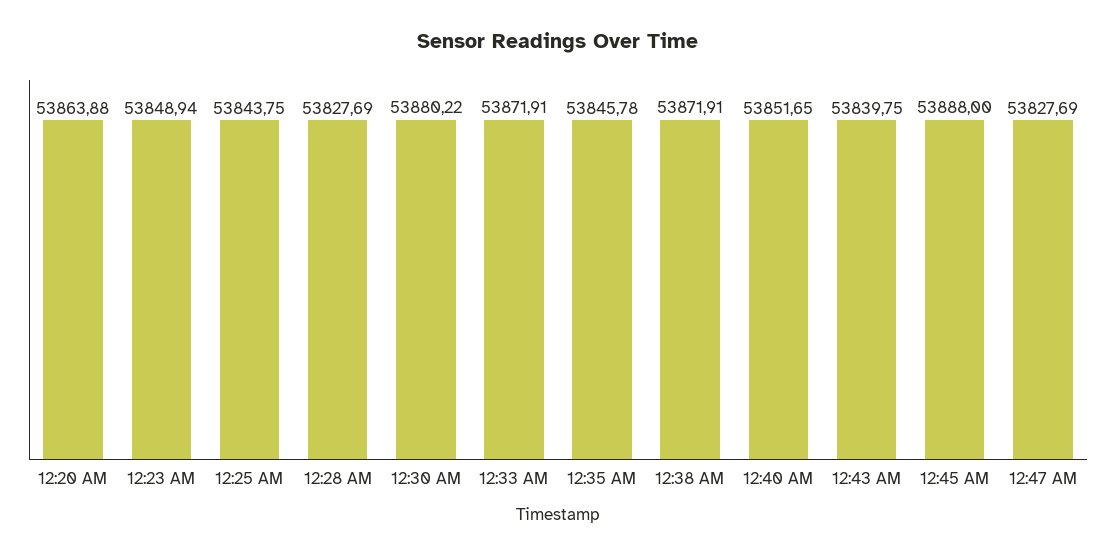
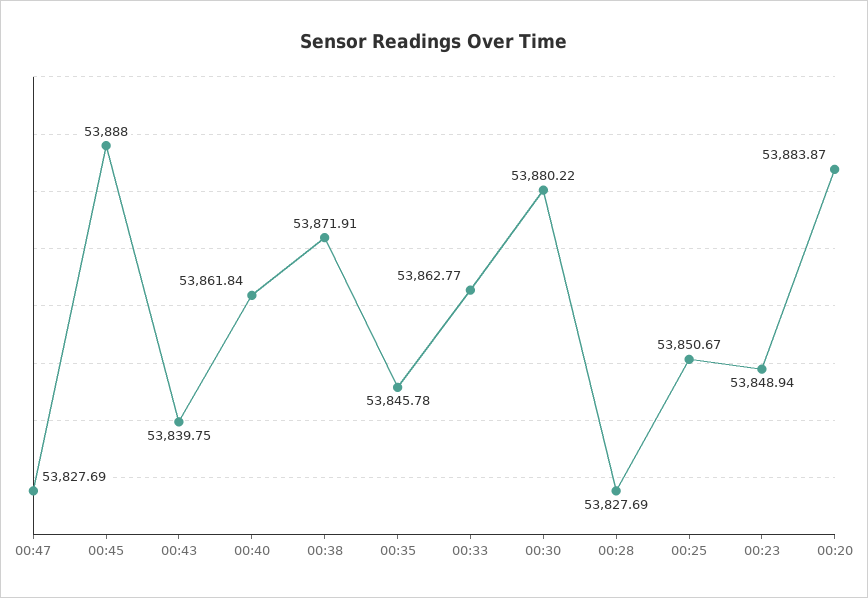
12:20 AM: 53863.88 -> 53883.87
12:25 AM: 53843.75 -> 53850.67
12:33 AM: 53871.91 -> 53862.77
12:40 AM: 53851.65 -> 53861.84

